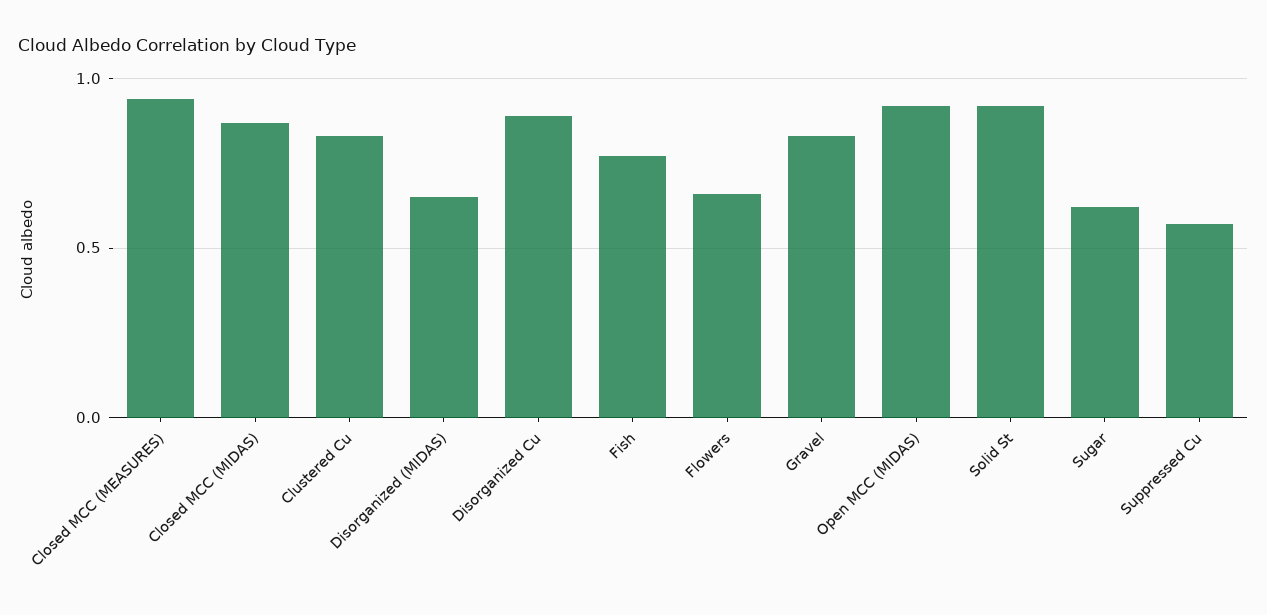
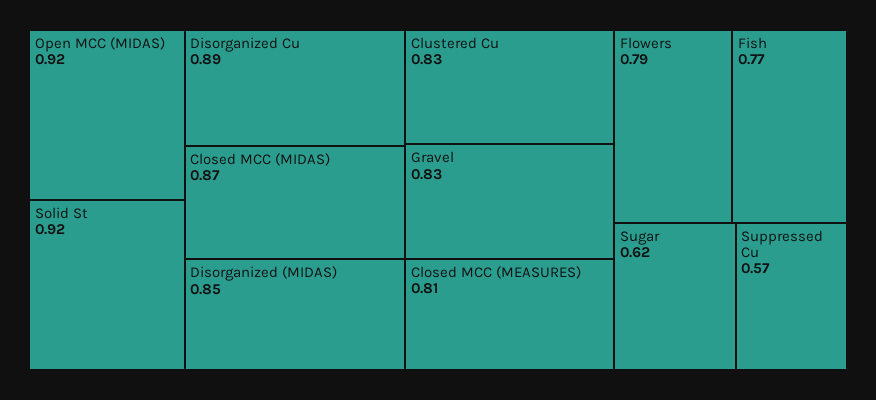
Closed MCC (MEASURES): 0.95 -> 0.81
Disorganized (MIDAS): 0.65 -> 0.85
Flowers: 0.65 -> 0.79

